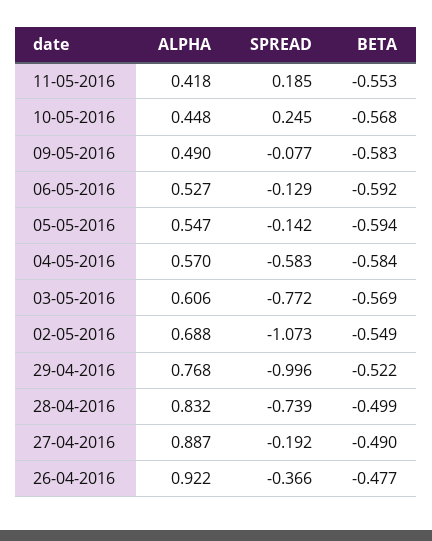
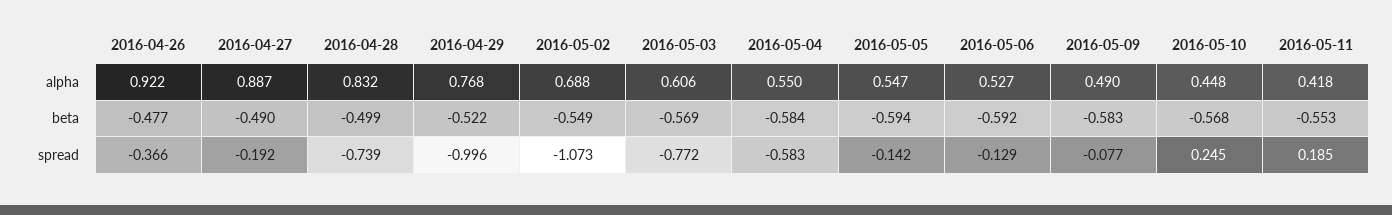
ALPHA, 04-05-2016: 0.57 -> 0.55

